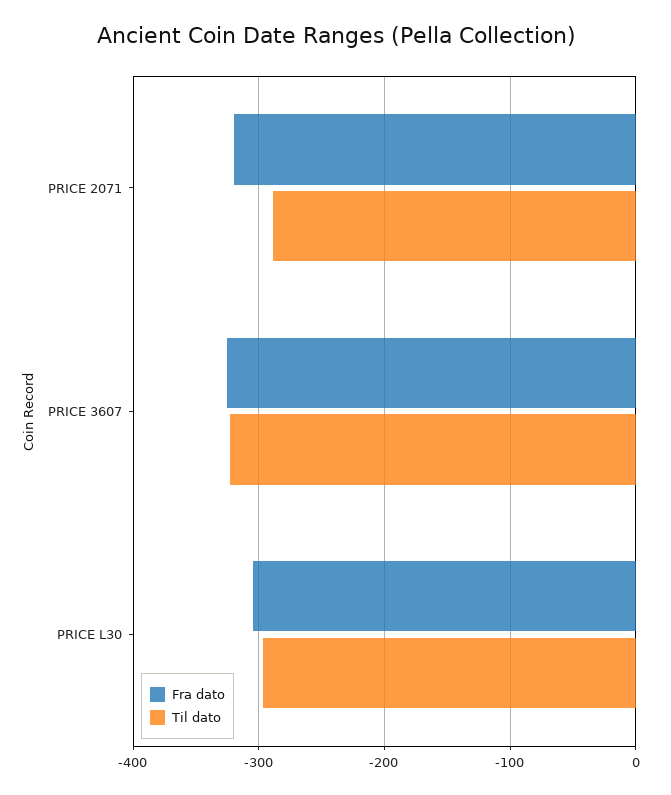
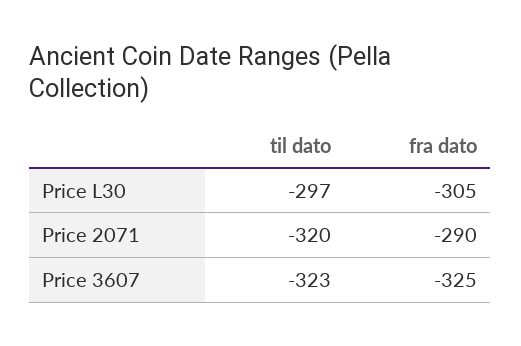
Fra dato, PRICE 2071: -320 -> -290
Til dato, PRICE 2071: -290 -> -320

